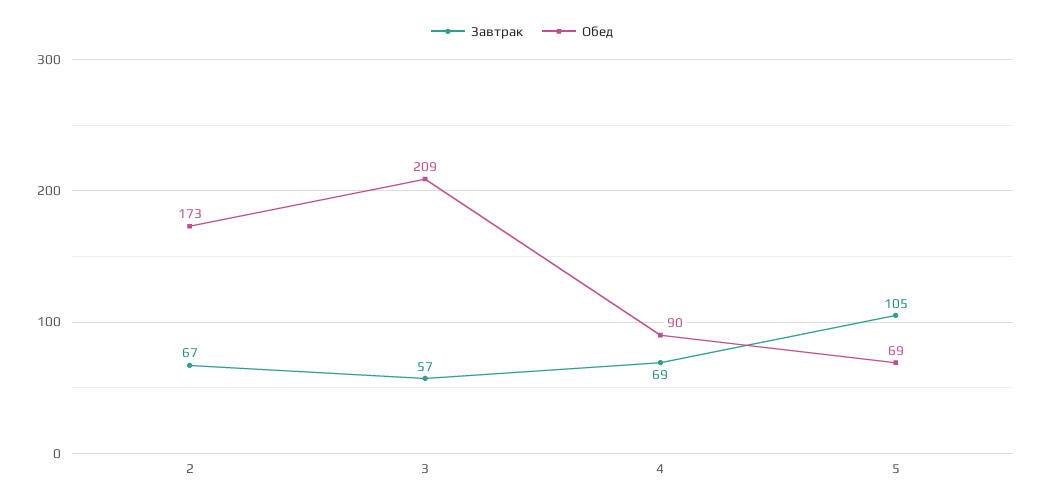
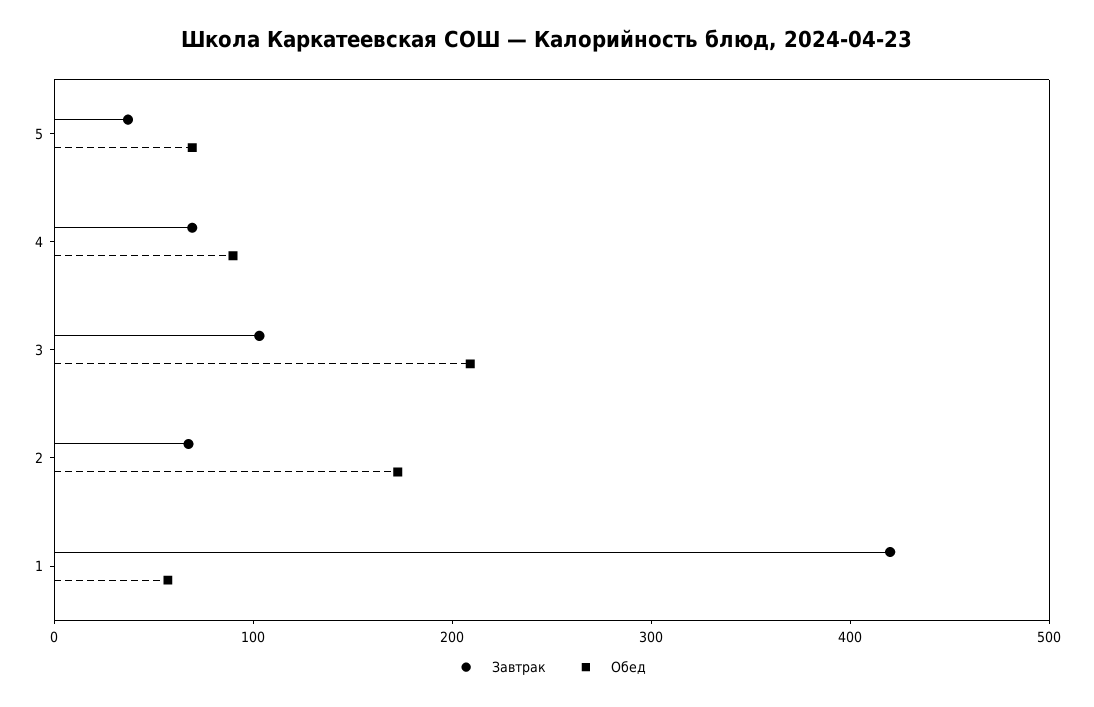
Завтрак, 3: 57 -> 100
Завтрак, 5: 105 -> 40
Завтрак, 1: none -> 420
Обед, 1: none -> 60

